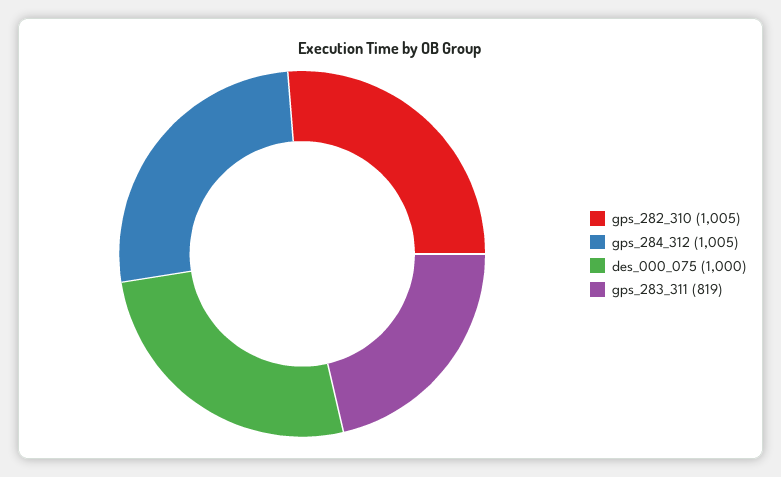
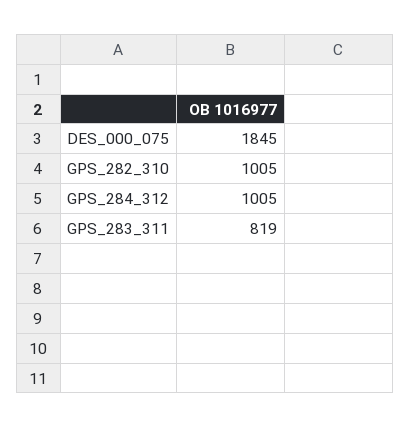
des_000_075: 1000 -> 1845

